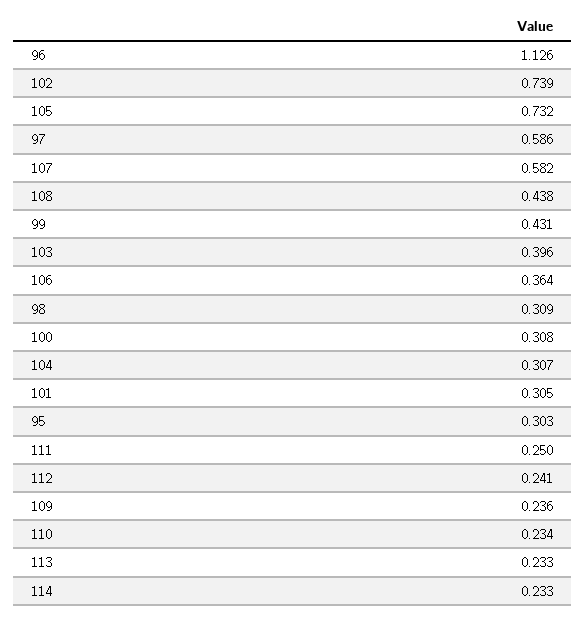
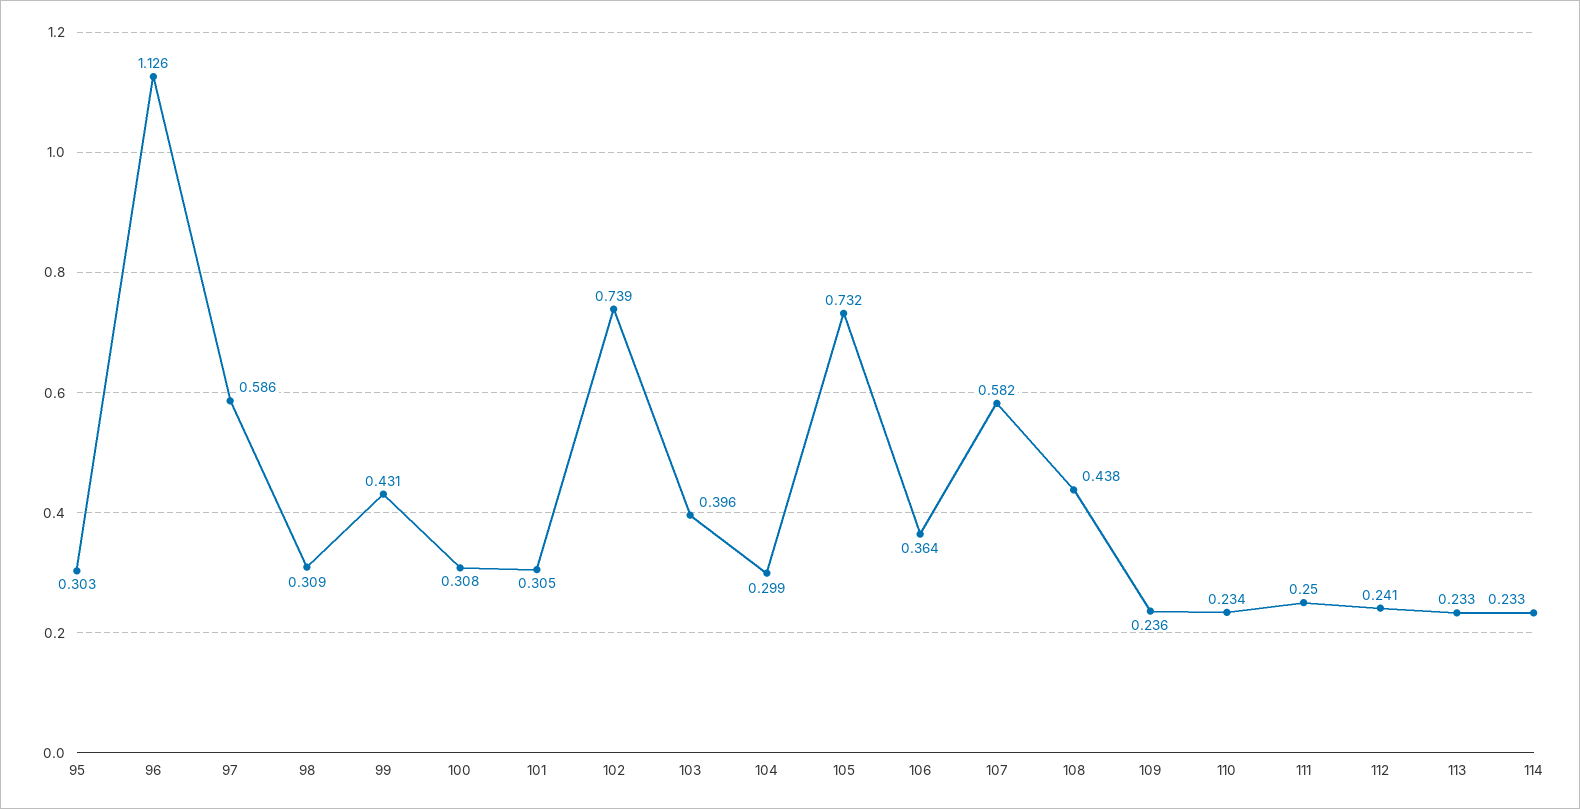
104: 0.307 -> 0.299

